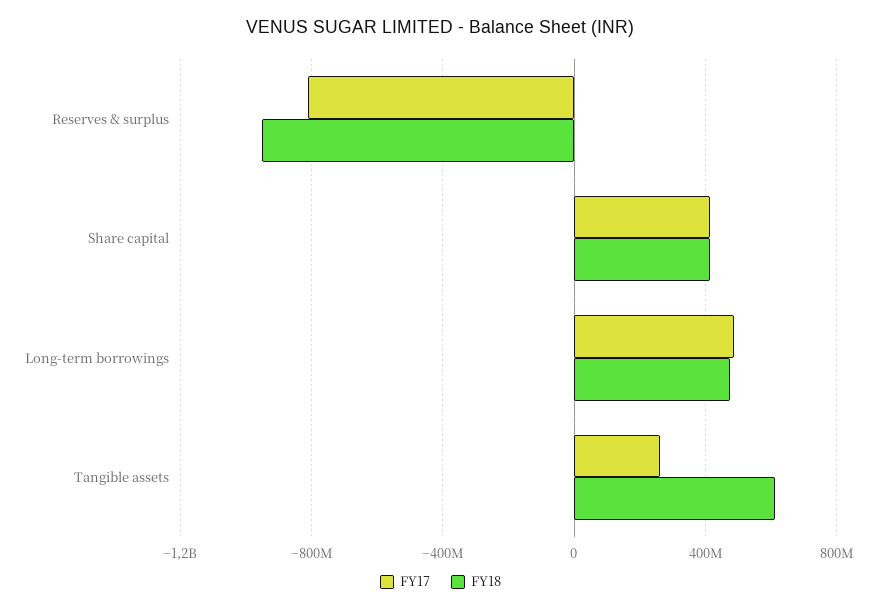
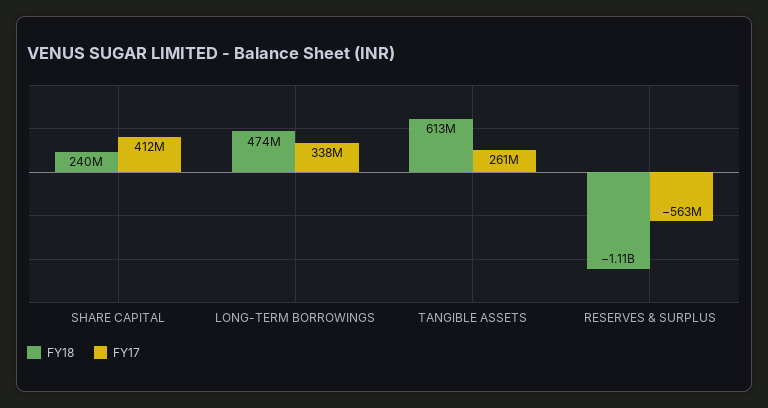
FY17, Reserves & surplus: -800000000 -> -563000000
FY18, Reserves & surplus: -950000000 -> -1110000000
FY18, Share capital: 400000000 -> 240000000
FY17, Long-term borrowings: 500000000 -> 338000000

